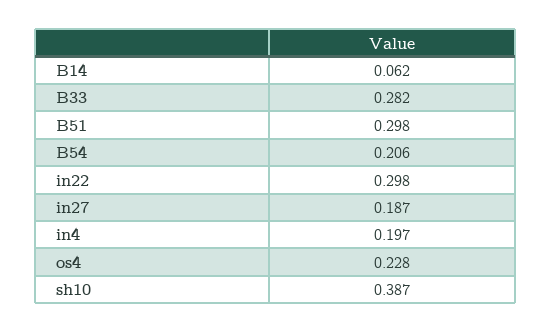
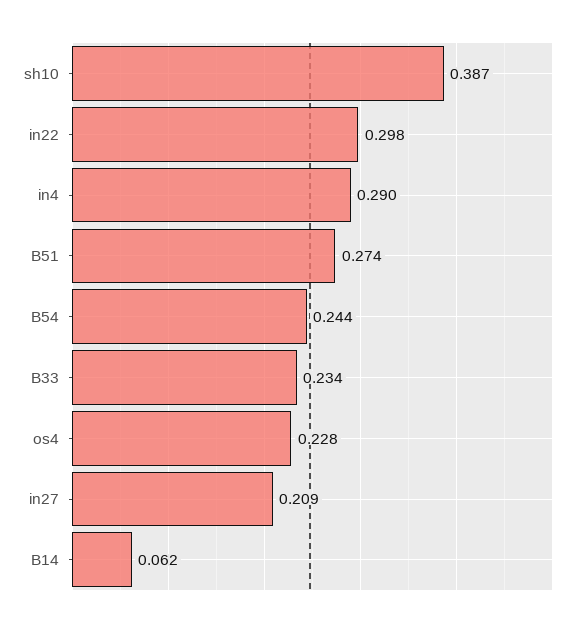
B33: 0.282 -> 0.234
B51: 0.298 -> 0.274
B54: 0.206 -> 0.244
in27: 0.187 -> 0.209
in4: 0.197 -> 0.29

